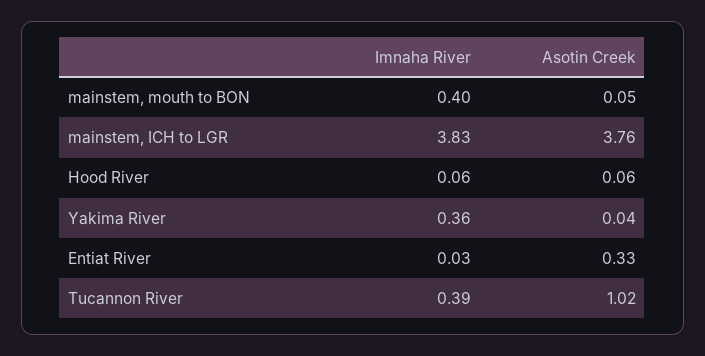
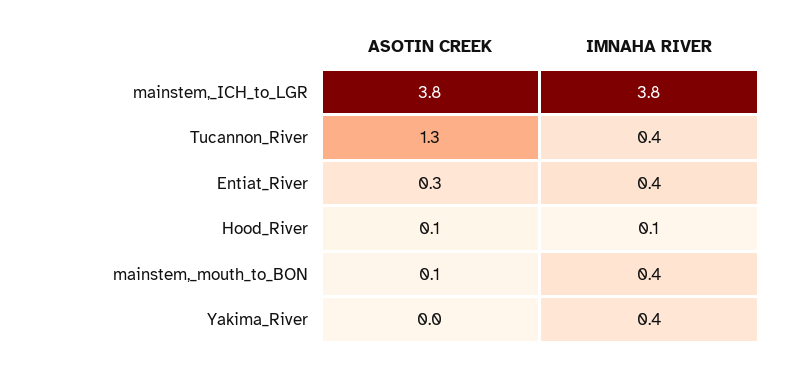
Imnaha River, Entiat River: 0.03 -> 0.4
Asotin Creek, Tucannon River: 1.02 -> 1.3

